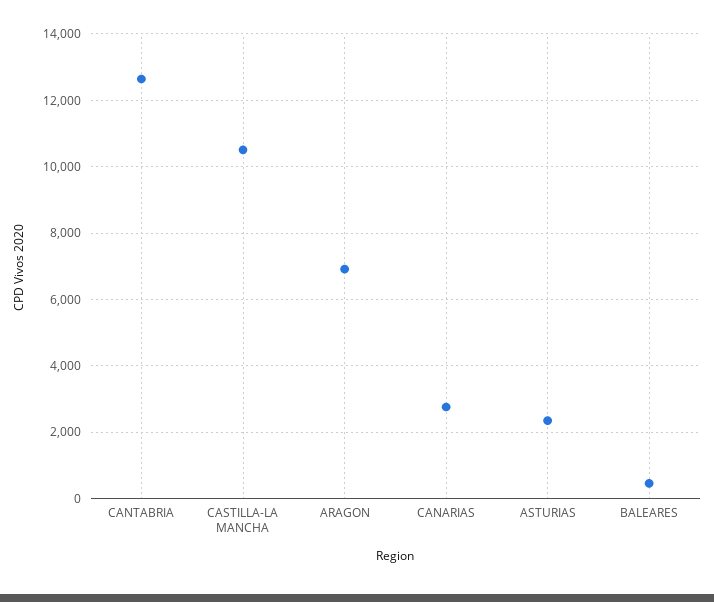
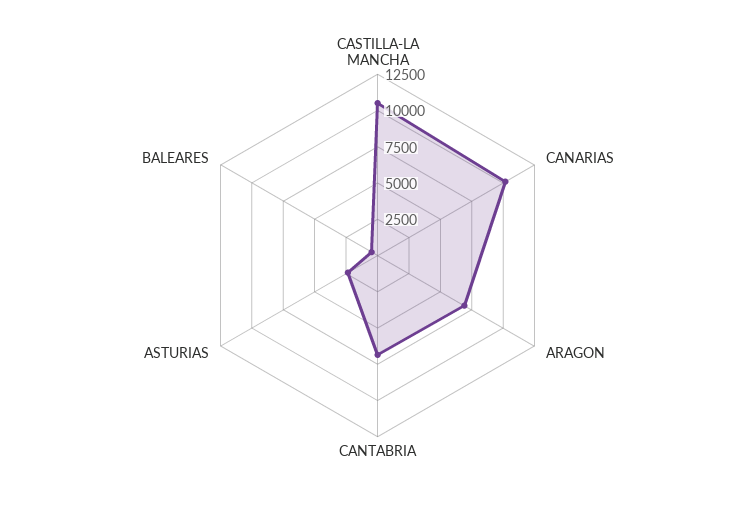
CANTABRIA: 12600 -> 7500
CANARIAS: 2800 -> 10000

